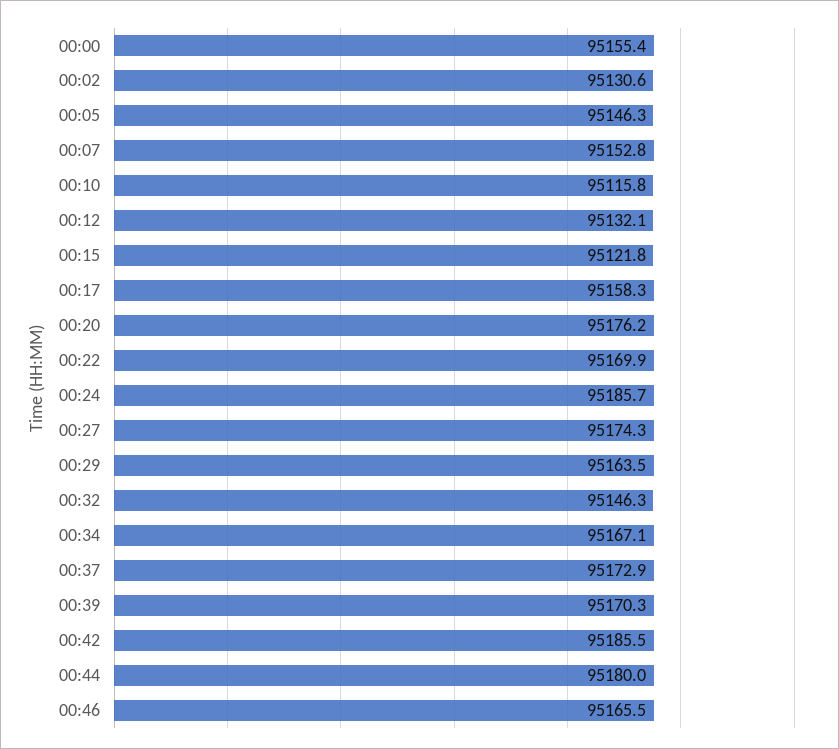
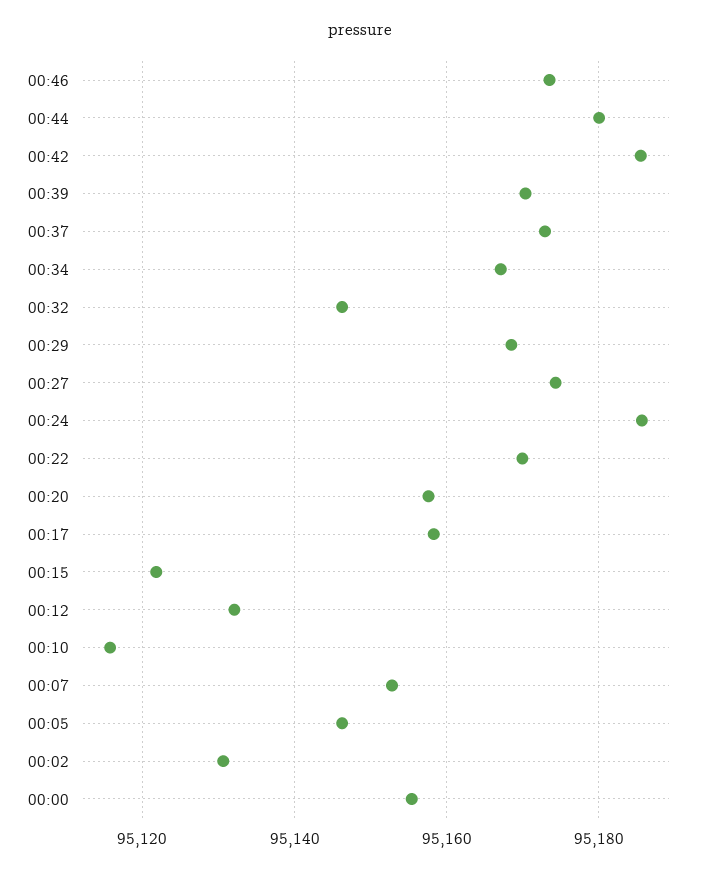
00:20: 95176.2 -> 95158
00:29: 95163.5 -> 95168
00:46: 95165.5 -> 95174

